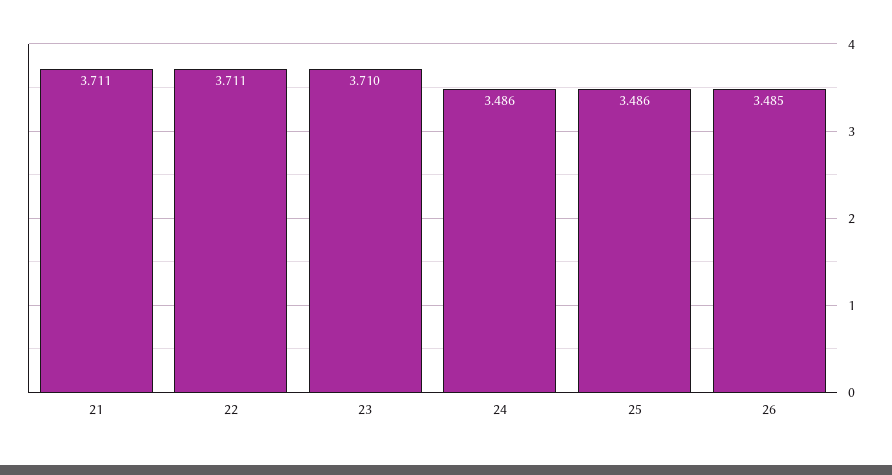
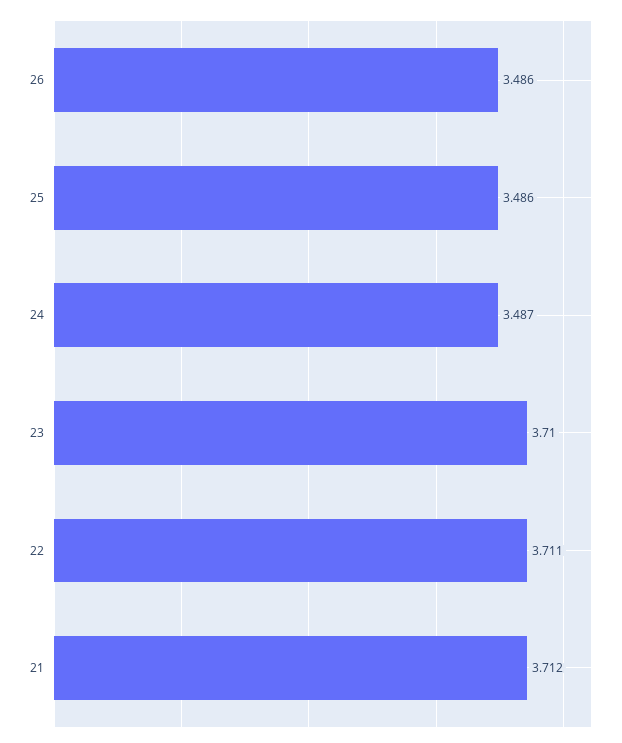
21: 3.711 -> 3.712
24: 3.486 -> 3.487
26: 3.485 -> 3.486

